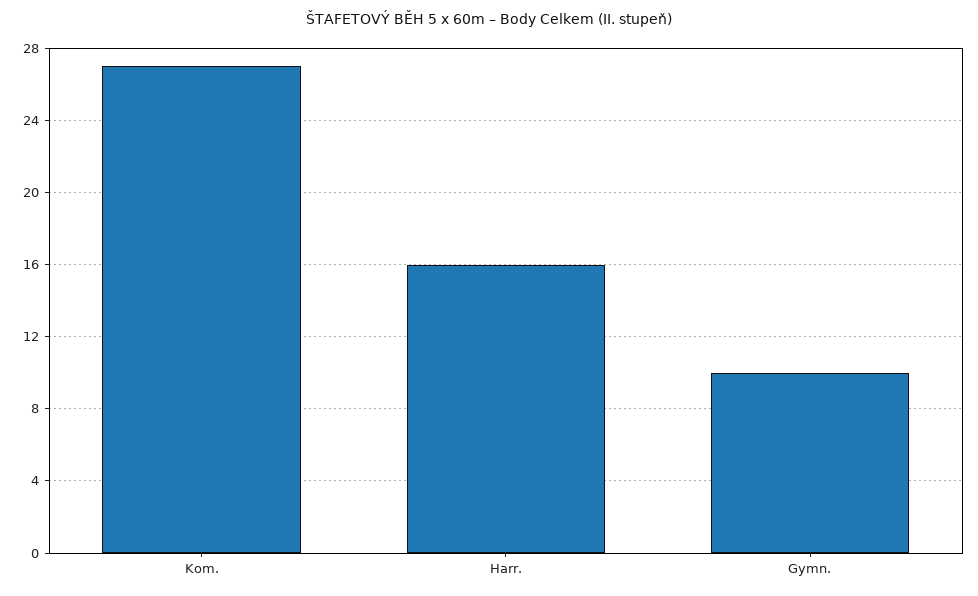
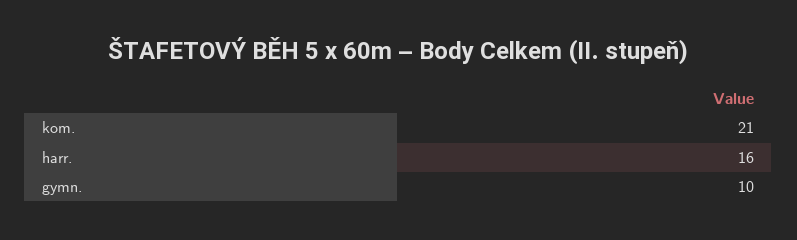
Kom.: 27 -> 21

